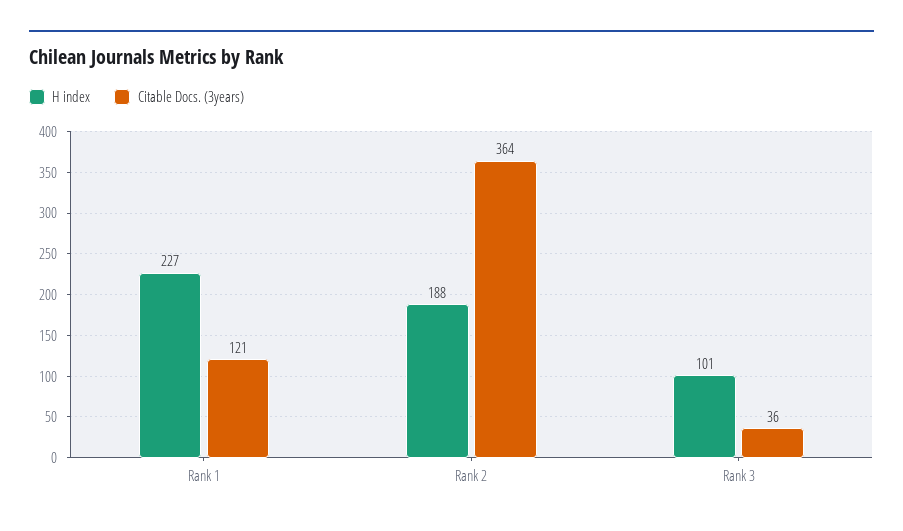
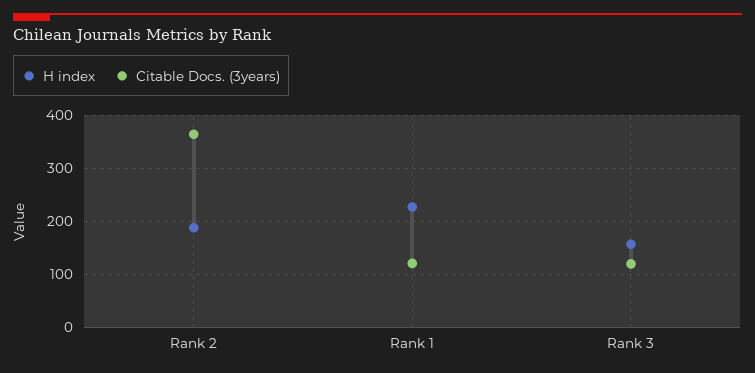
H index, Rank 3: 101 -> 160
Citable Docs. (3years), Rank 3: 36 -> 120

